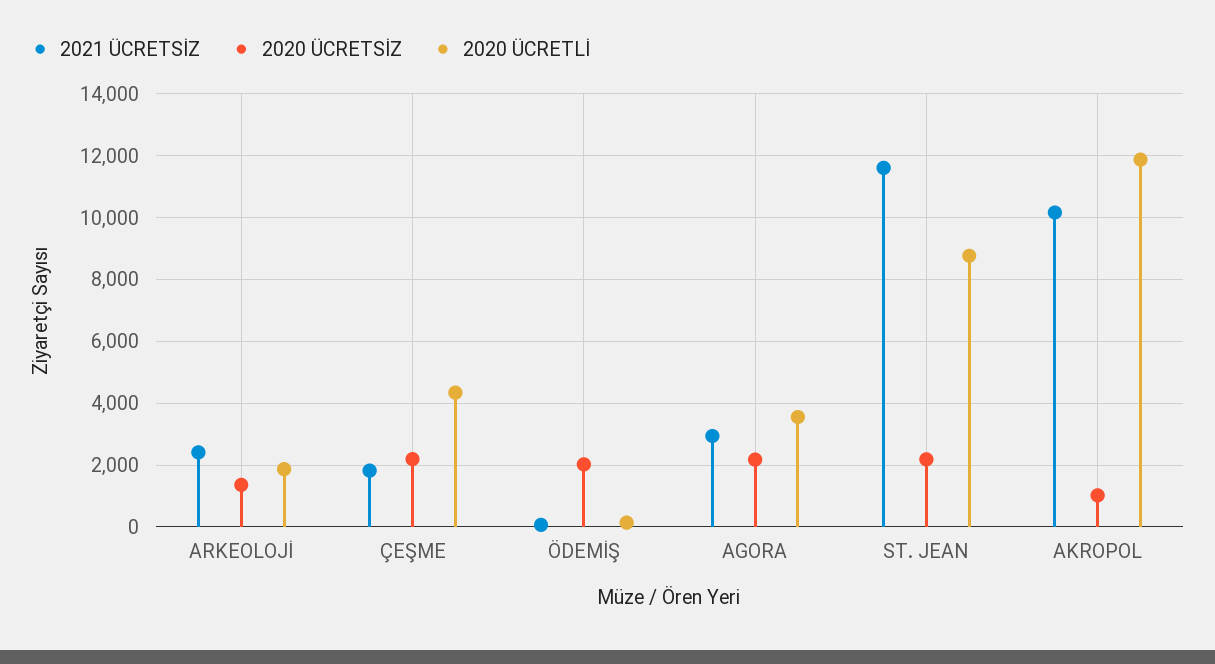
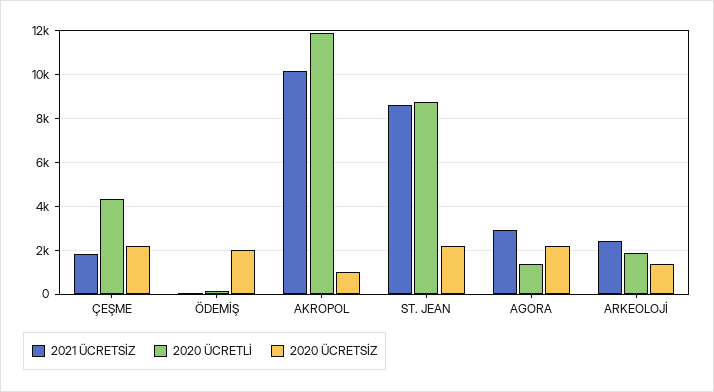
2020 ÜCRETLİ, AGORA: 3600 -> 1500
2021 ÜCRETSİZ, ST. JEAN: 11600 -> 8500

